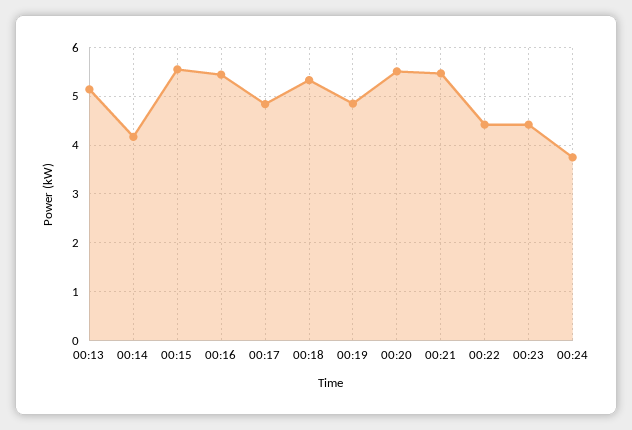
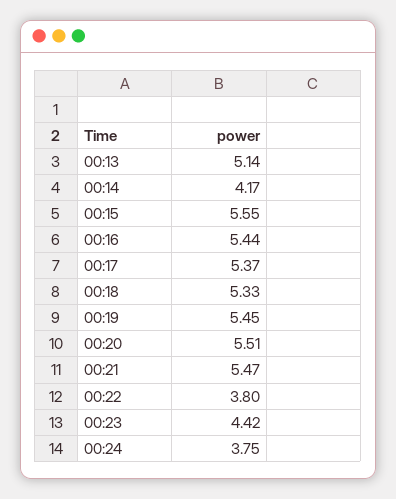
00:17: 4.8 -> 5.37
00:19: 4.8 -> 5.45
00:22: 4.4 -> 3.8

